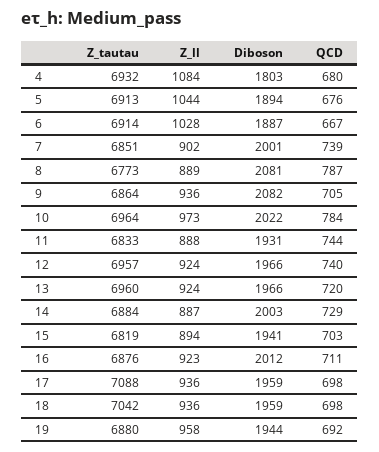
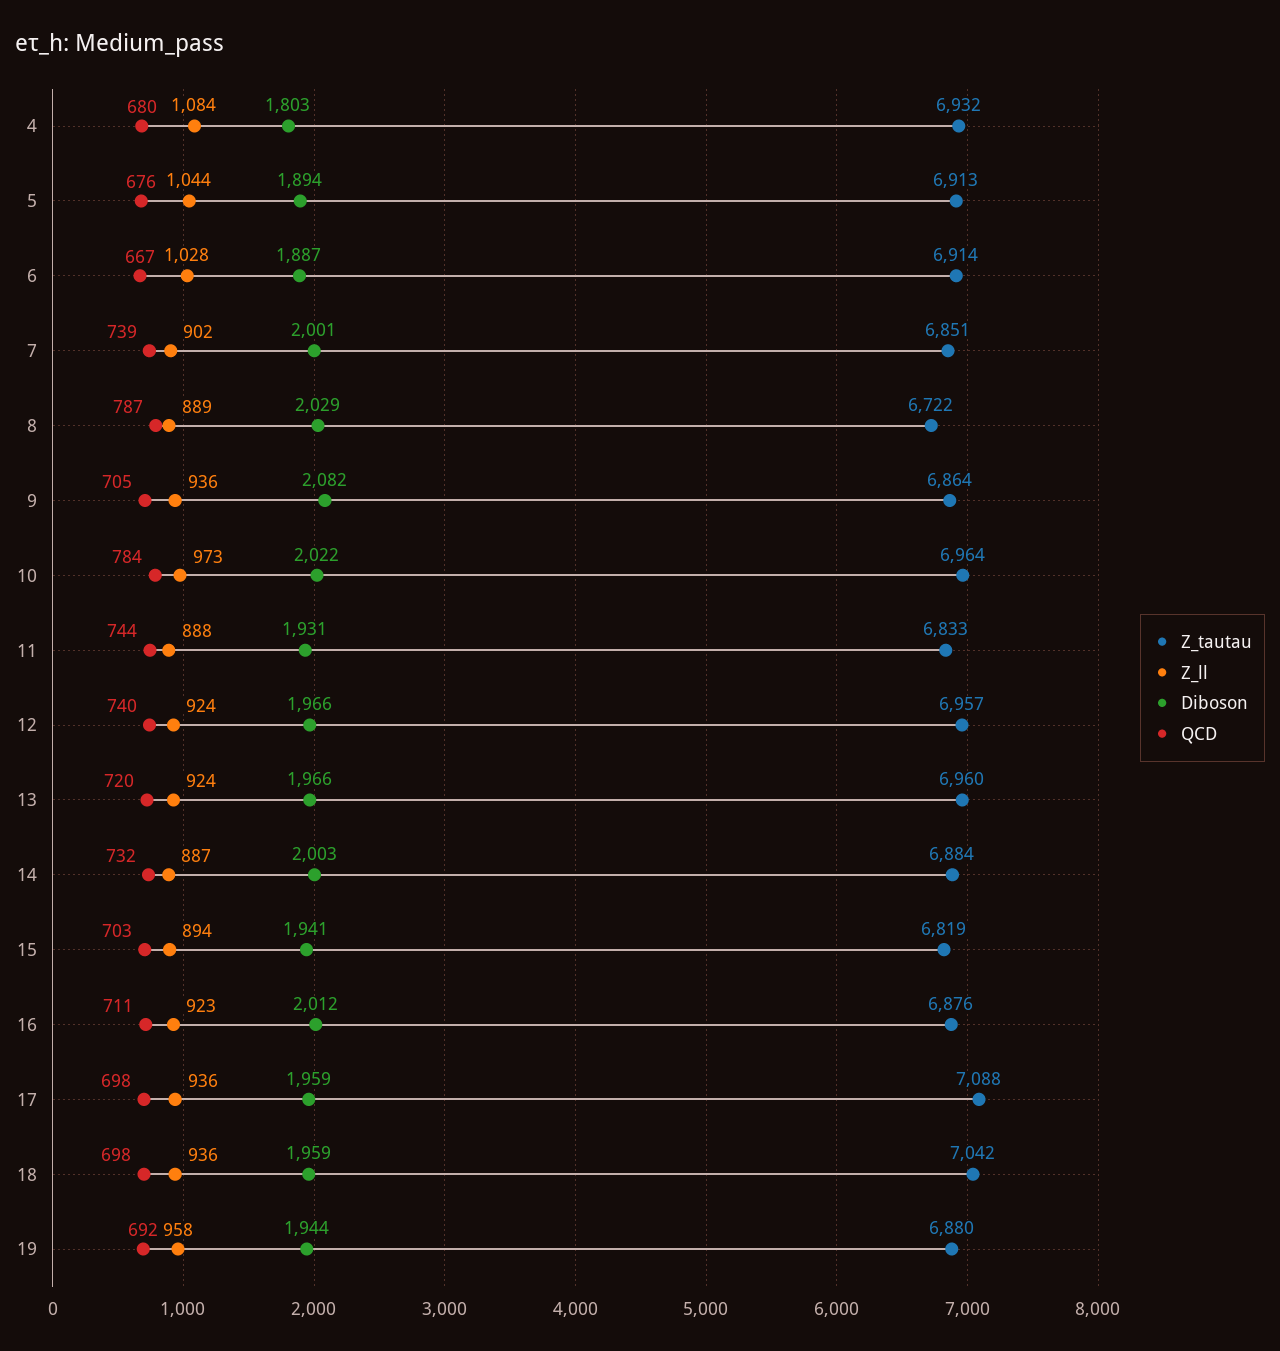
Z_tautau, 8: 6773 -> 6722
Diboson, 8: 2081 -> 2029
QCD, 14: 729 -> 732

